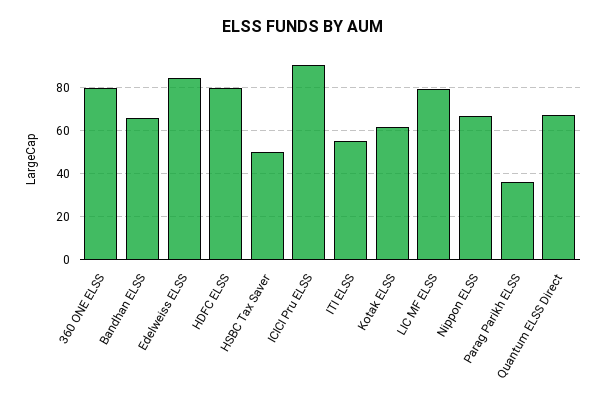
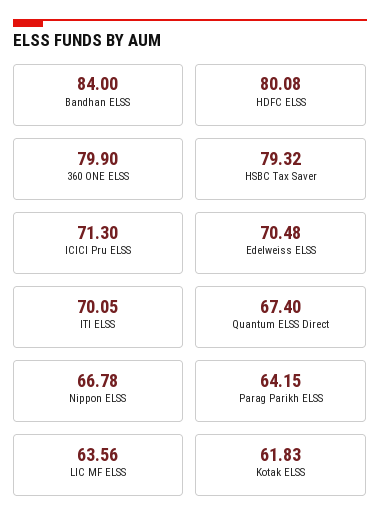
Bandhan ELSS: 65 -> 84
Edelweiss ELSS: 85 -> 70.48
HSBC Tax Saver: 50 -> 79.32
ICICI Pru ELSS: 90 -> 71.3
ITI ELSS: 55 -> 70.05
LIC MF ELSS: 80 -> 63.56
Parag Parikh ELSS: 35 -> 64.15

